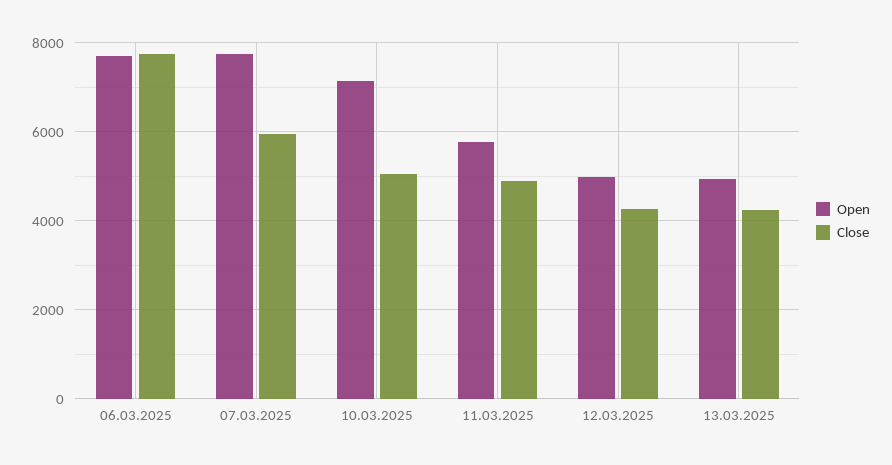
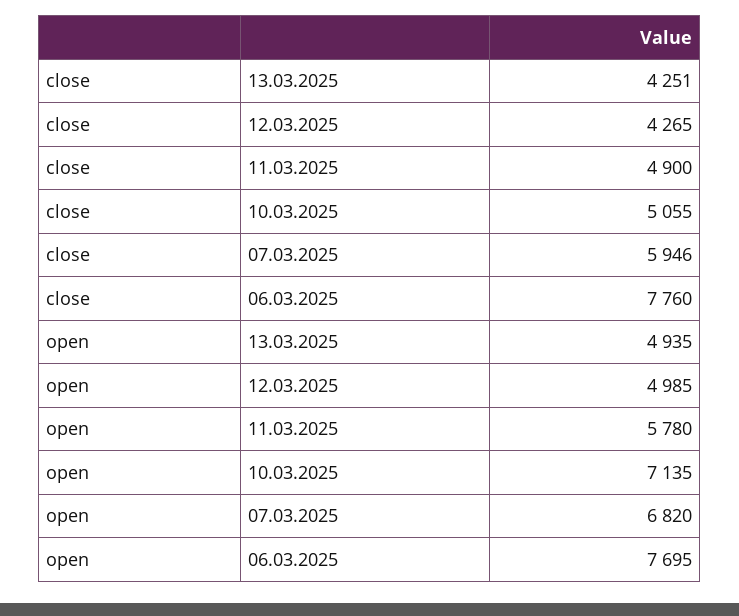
Open, 07.03.2025: 7800 -> 6820

